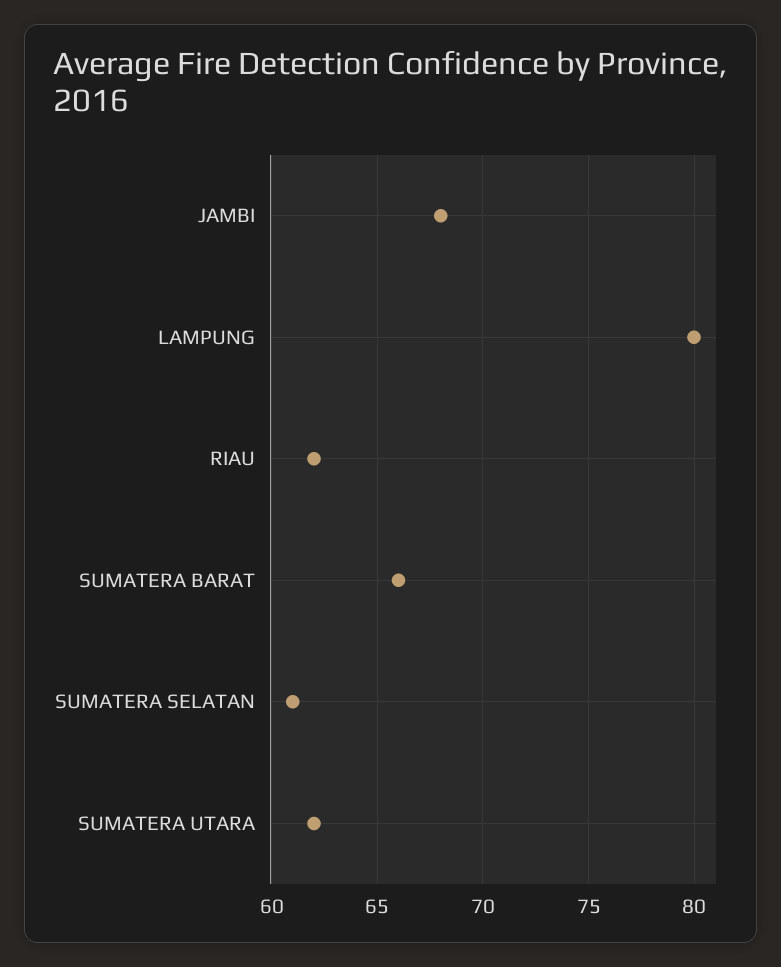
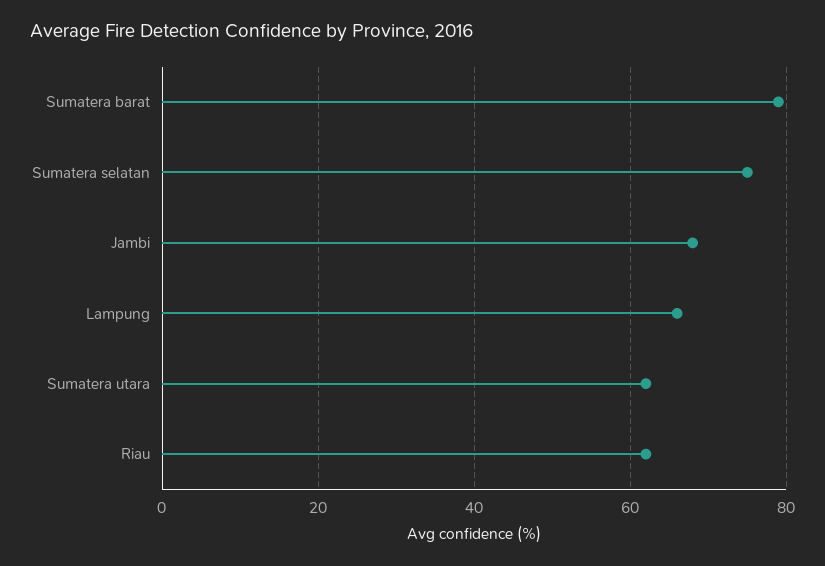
LAMPUNG: 80 -> 65
SUMATERA BARAT: 66 -> 80
SUMATERA SELATAN: 61 -> 75

